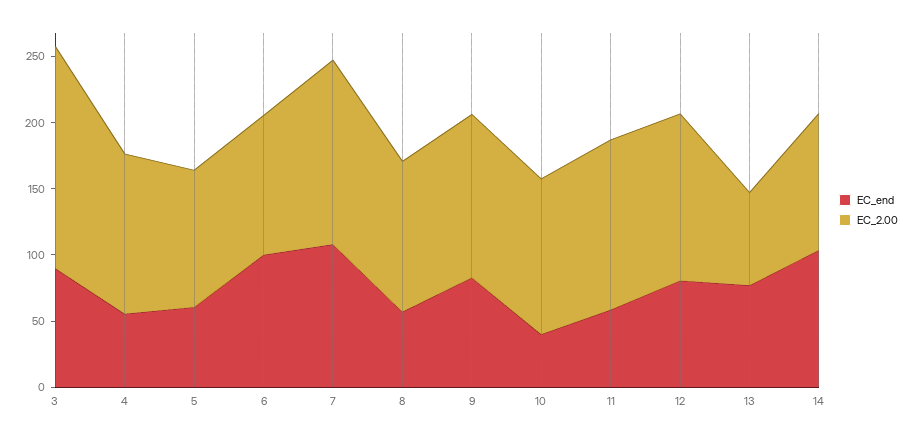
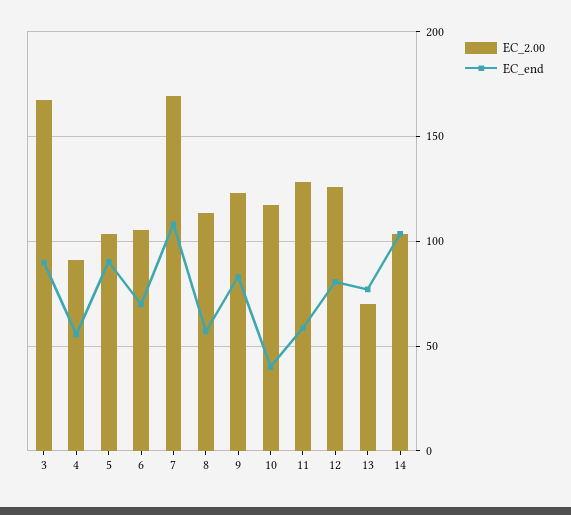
EC_2.00, 4: 120 -> 90
EC_end, 5: 60 -> 90
EC_end, 6: 100 -> 70
EC_2.00, 7: 140 -> 170

